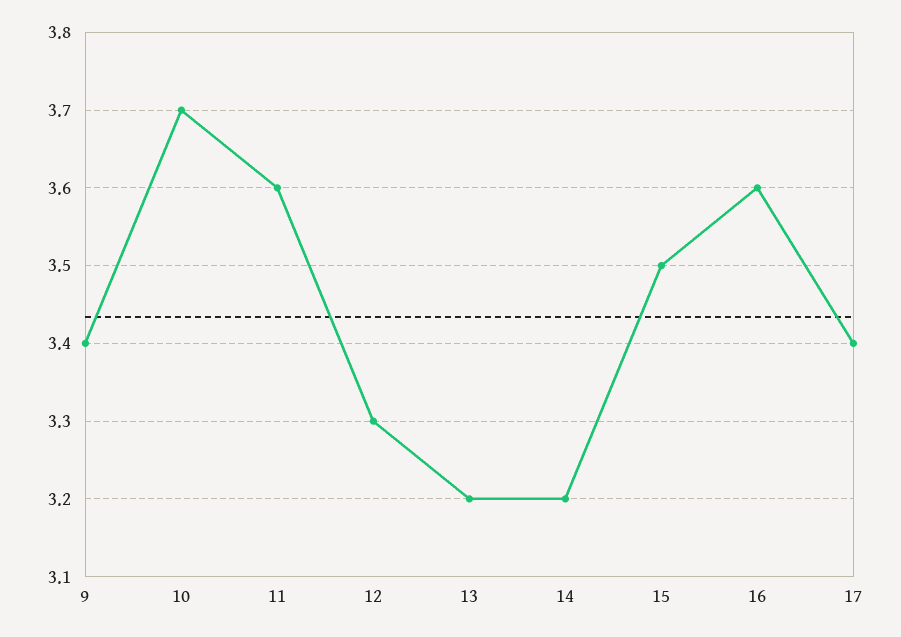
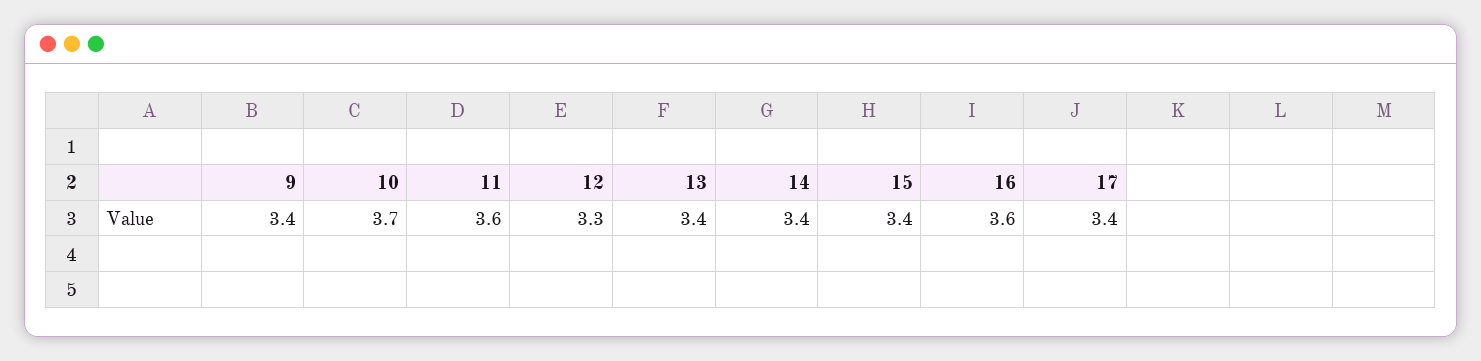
13: 3.2 -> 3.4
14: 3.2 -> 3.4
15: 3.5 -> 3.4

